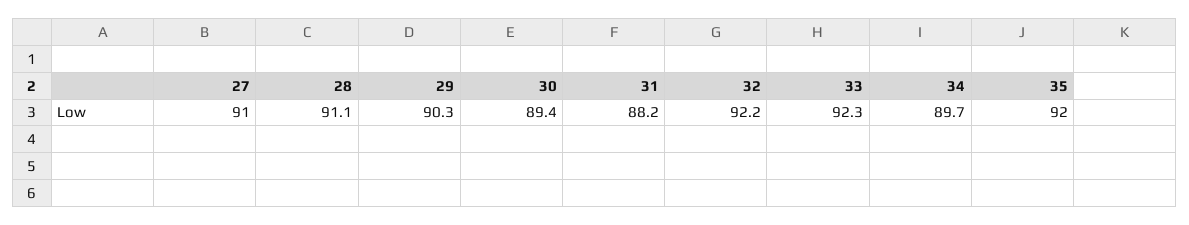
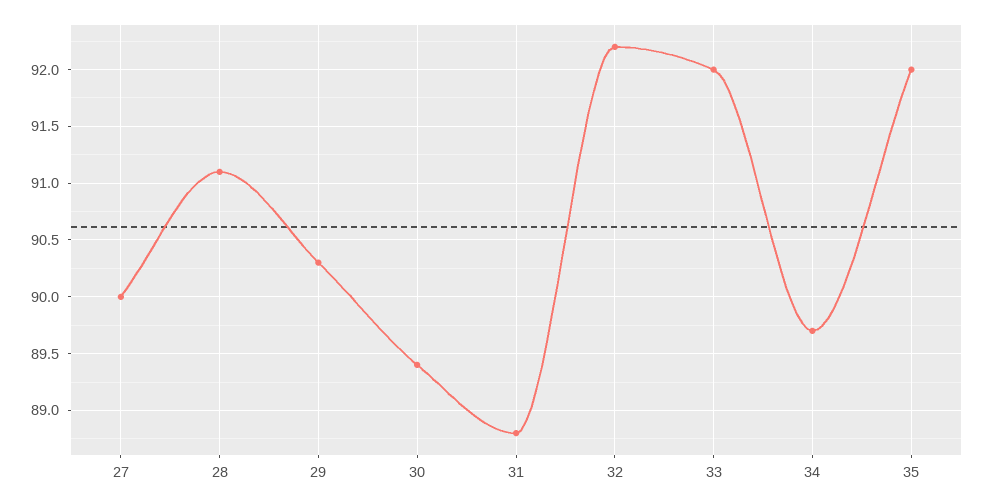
27: 91 -> 90
31: 88.2 -> 88.8
33: 92.3 -> 92

